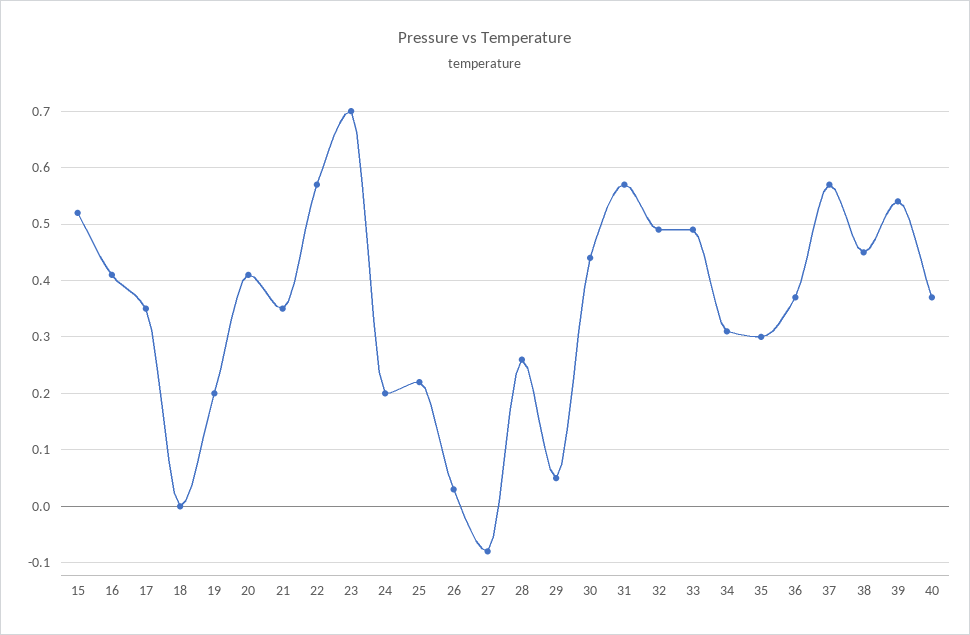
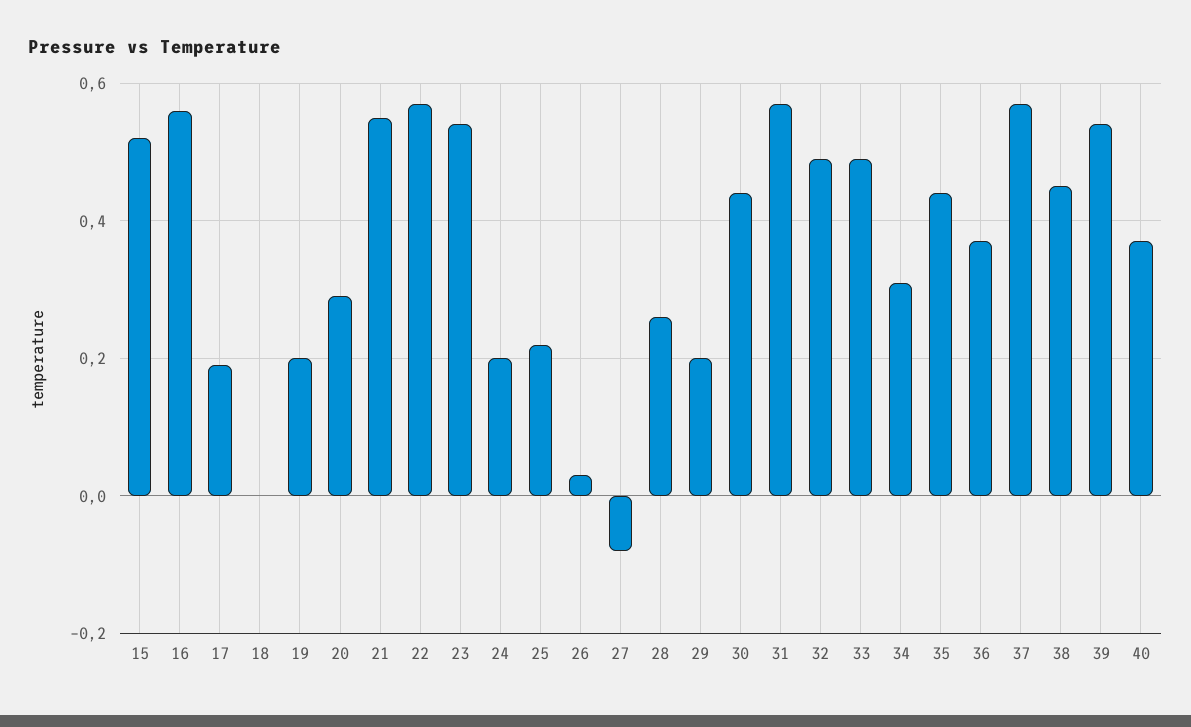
16: 0.4 -> 0.55
17: 0.35 -> 0.2
20: 0.4 -> 0.3
21: 0.35 -> 0.55
23: 0.7 -> 0.55
29: 0.05 -> 0.2
35: 0.3 -> 0.45

